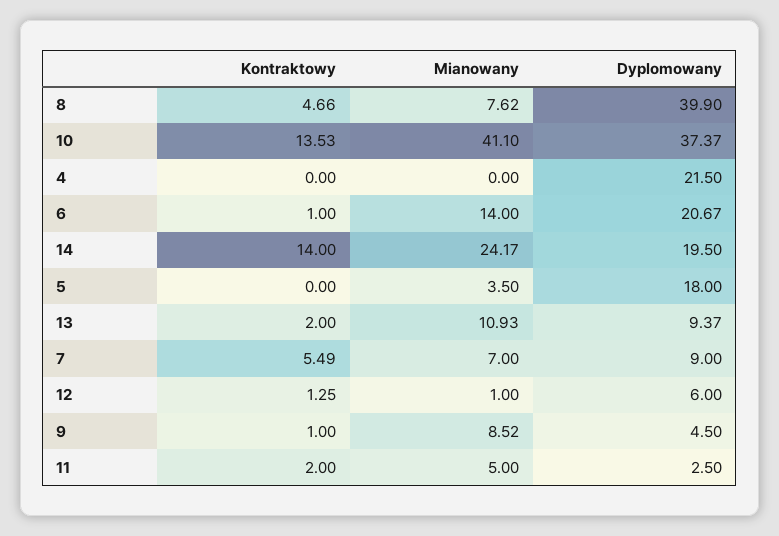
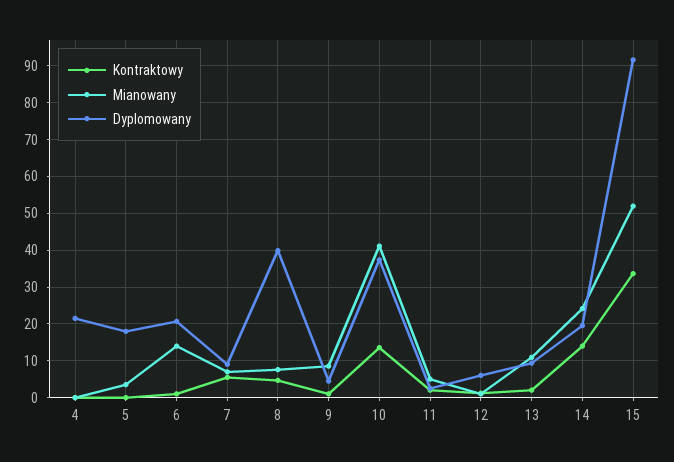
Kontraktowy, 15: none -> 34
Mianowany, 15: none -> 52
Dyplomowany, 15: none -> 92

